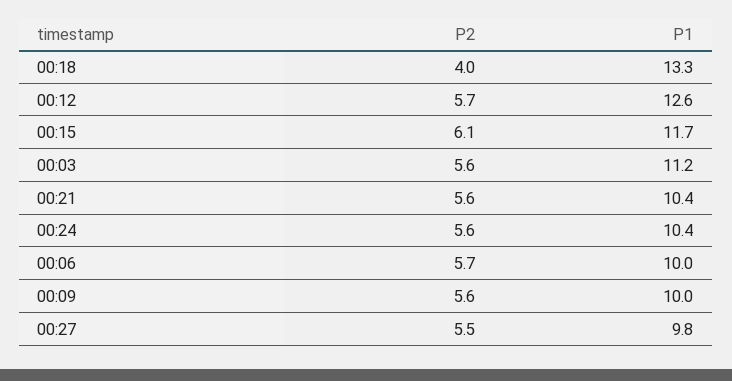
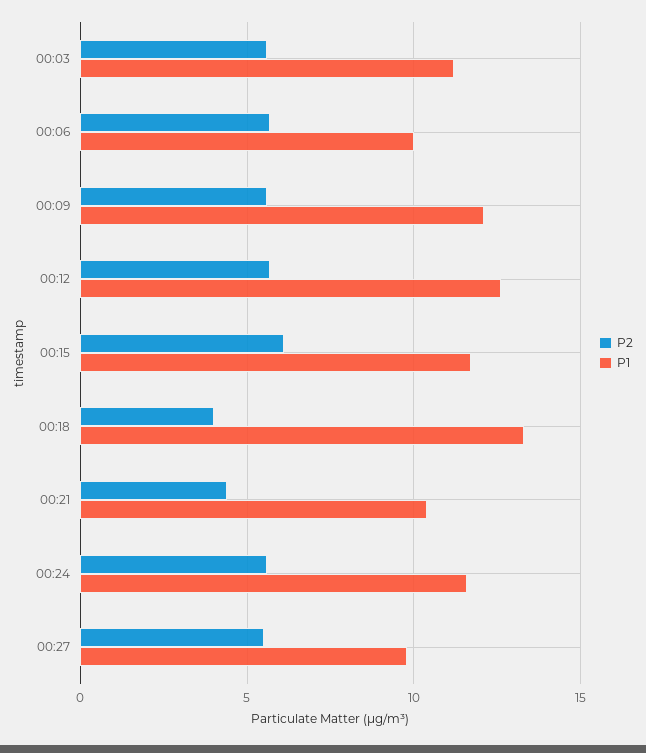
P2, 00:21: 5.6 -> 4.5
P1, 00:24: 10.4 -> 11.5
P1, 00:09: 10 -> 12

